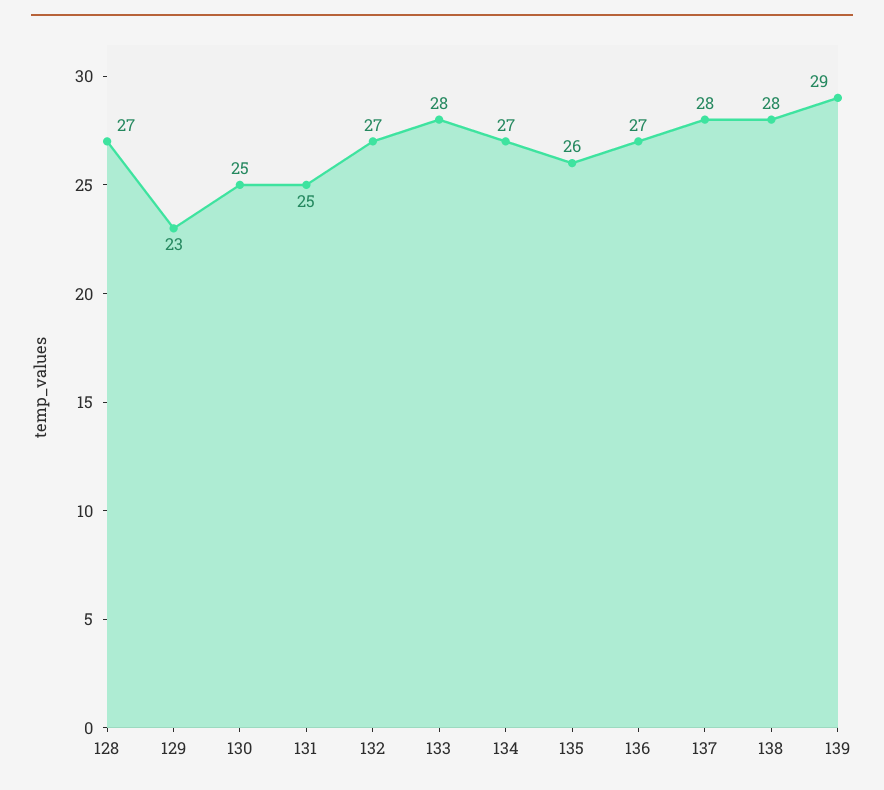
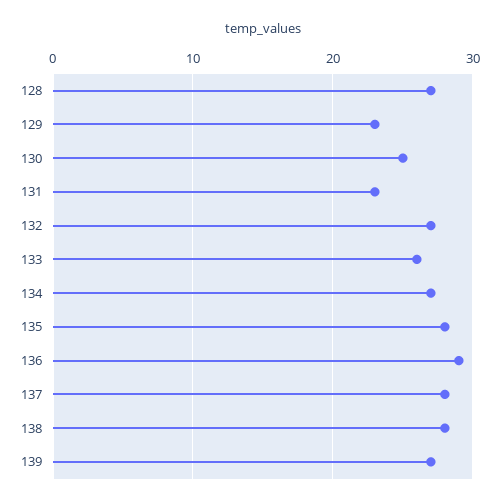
131: 25 -> 23
133: 28 -> 26
135: 26 -> 28
136: 27 -> 29
139: 29 -> 27

